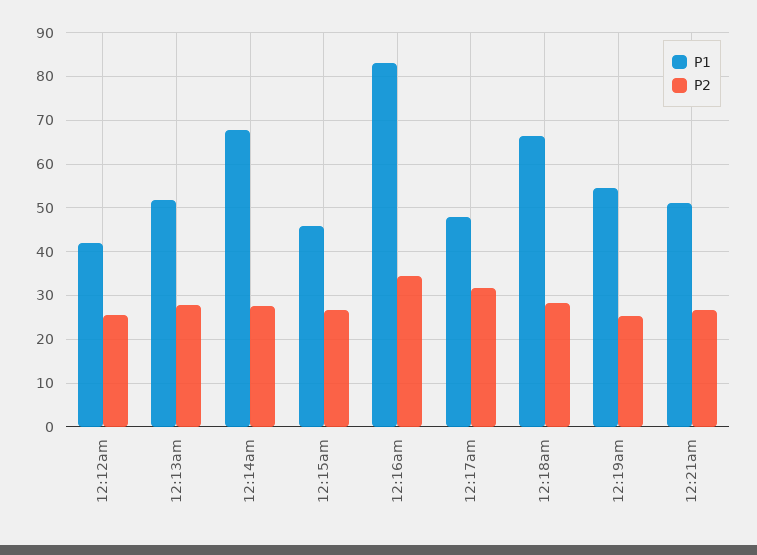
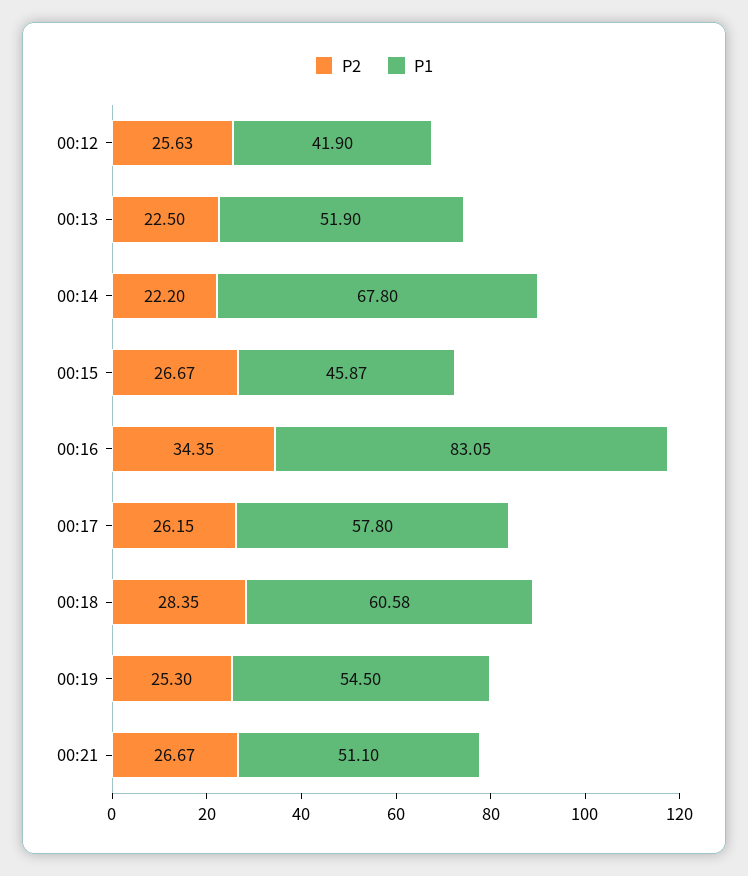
P2, 12:13am: 28 -> 22.5
P2, 12:14am: 28 -> 22.2
P1, 12:17am: 48 -> 57.8
P2, 12:17am: 32 -> 26.15
P1, 12:18am: 66 -> 60.58

